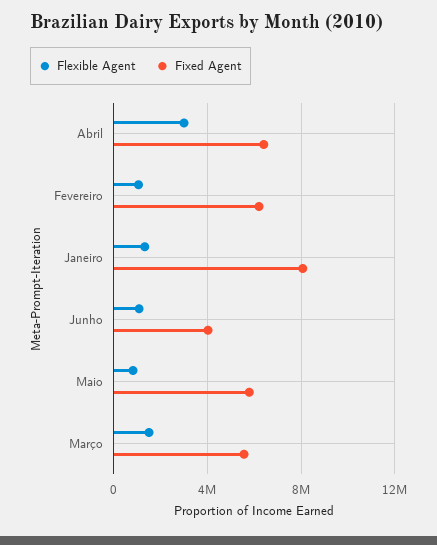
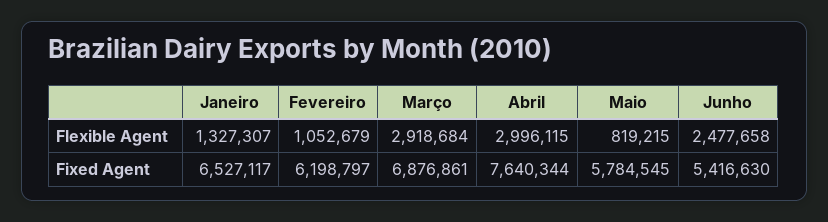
Fixed Agent, Abril: 6500000 -> 7640344
Fixed Agent, Janeiro: 8000000 -> 6527117
Flexible Agent, Junho: 1000000 -> 2477658
Fixed Agent, Junho: 4000000 -> 5416630
Flexible Agent, Março: 1500000 -> 2918684
Fixed Agent, Março: 5500000 -> 6876861

